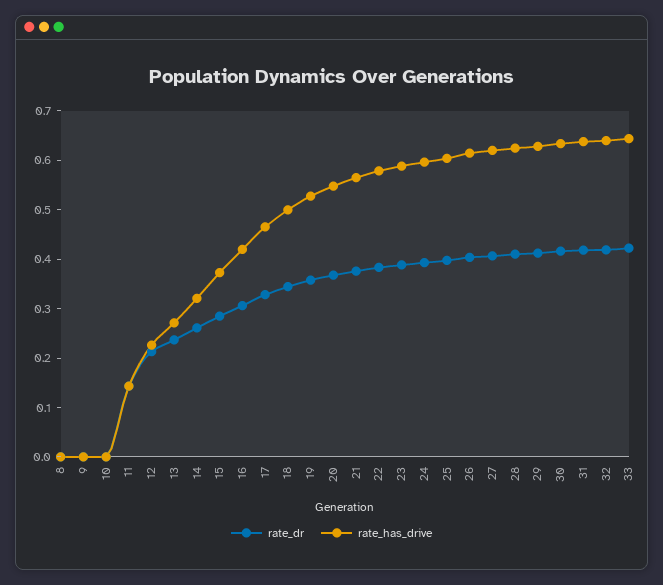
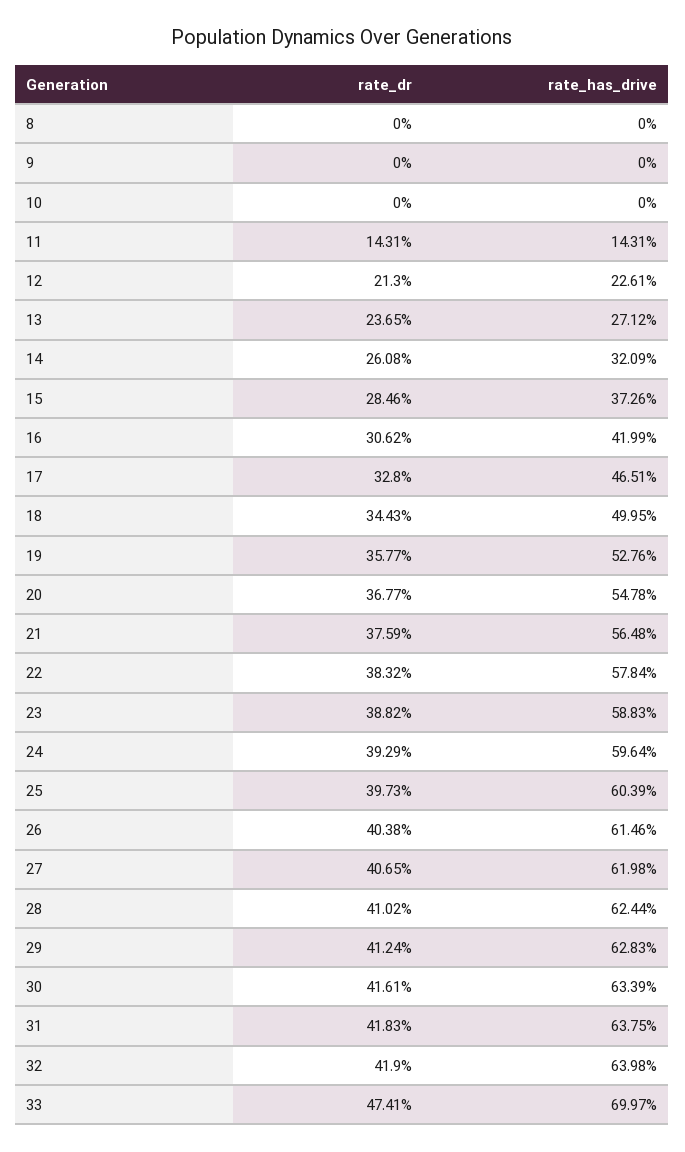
rate_dr, 33: 0.42 -> 0.4741
rate_has_drive, 33: 0.64 -> 0.6997

